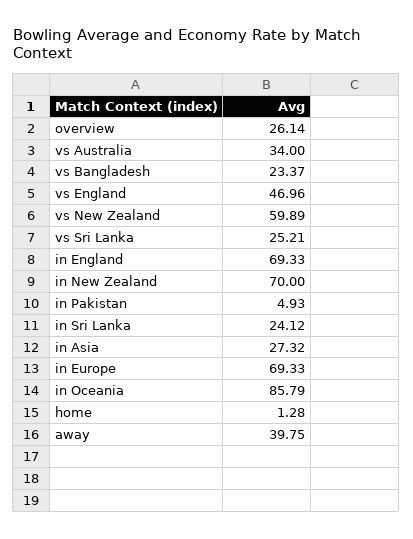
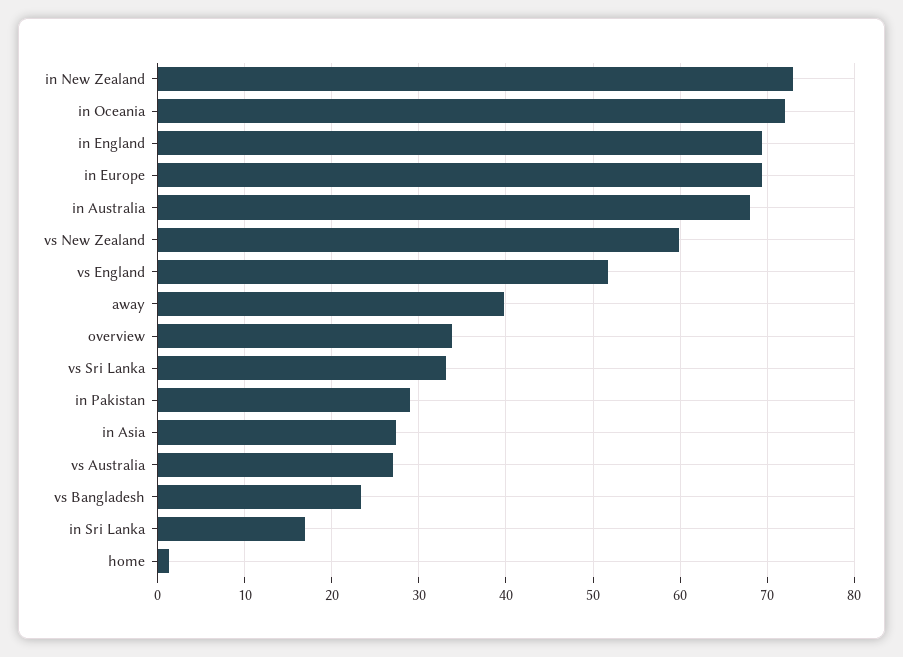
overview: 26.14 -> 34
vs Australia: 34 -> 27
vs England: 46.96 -> 52
vs Sri Lanka: 25.21 -> 33
in New Zealand: 70 -> 73
in Pakistan: 4.93 -> 29
in Sri Lanka: 24.12 -> 17
in Oceania: 85.79 -> 72
in Australia: none -> 68

